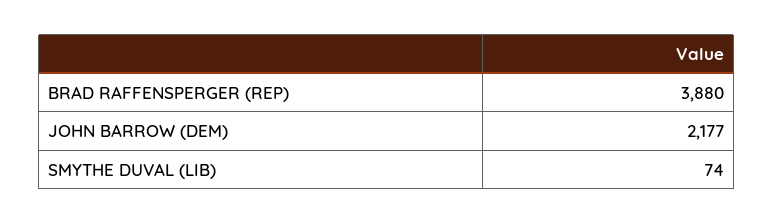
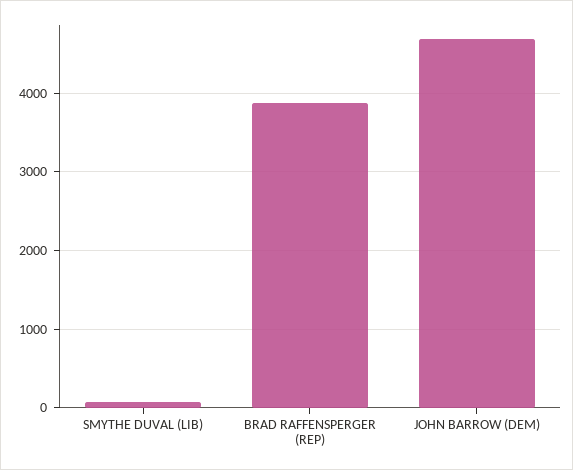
JOHN BARROW (DEM): 2177 -> 4700

